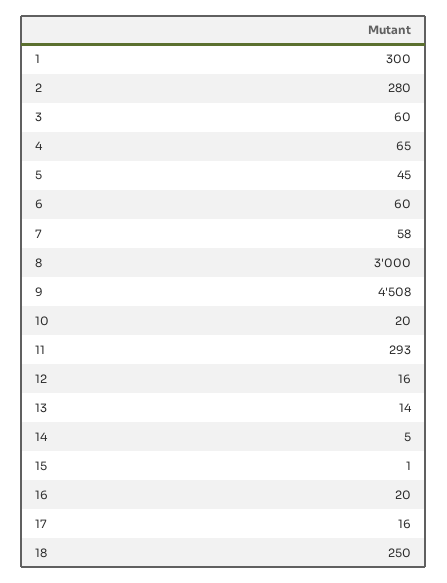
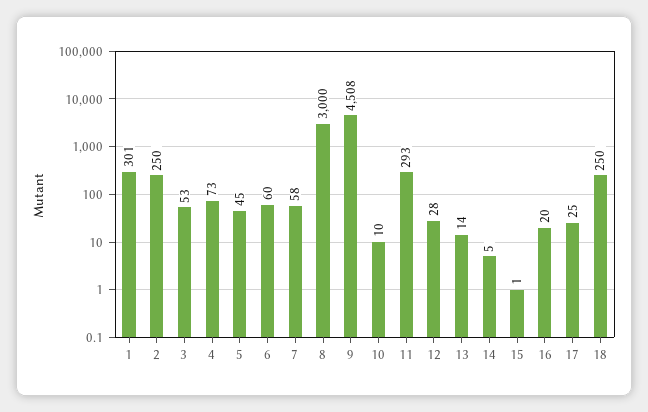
1: 300 -> 301
2: 280 -> 250
3: 60 -> 53
4: 65 -> 73
10: 20 -> 10
12: 16 -> 28
17: 16 -> 25

